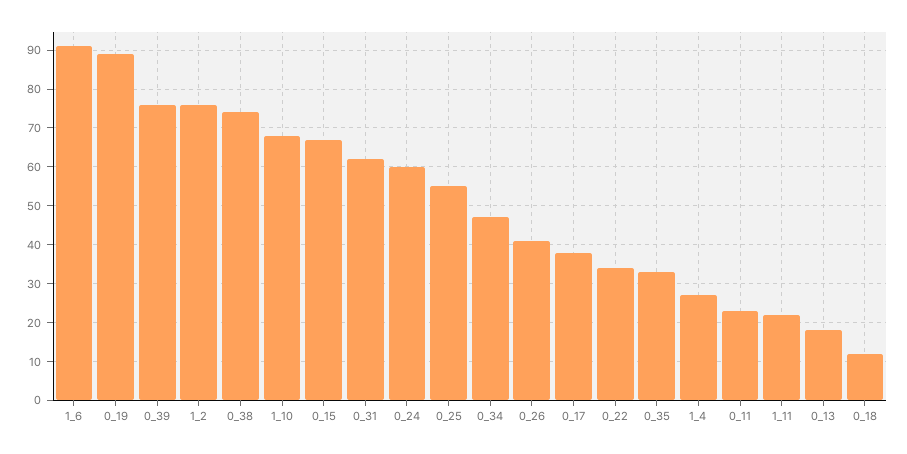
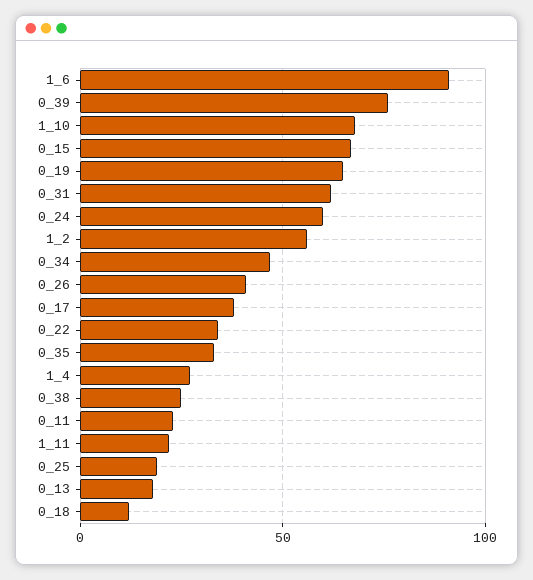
0_19: 90 -> 65
1_2: 75 -> 55
0_38: 75 -> 25
0_25: 55 -> 20

